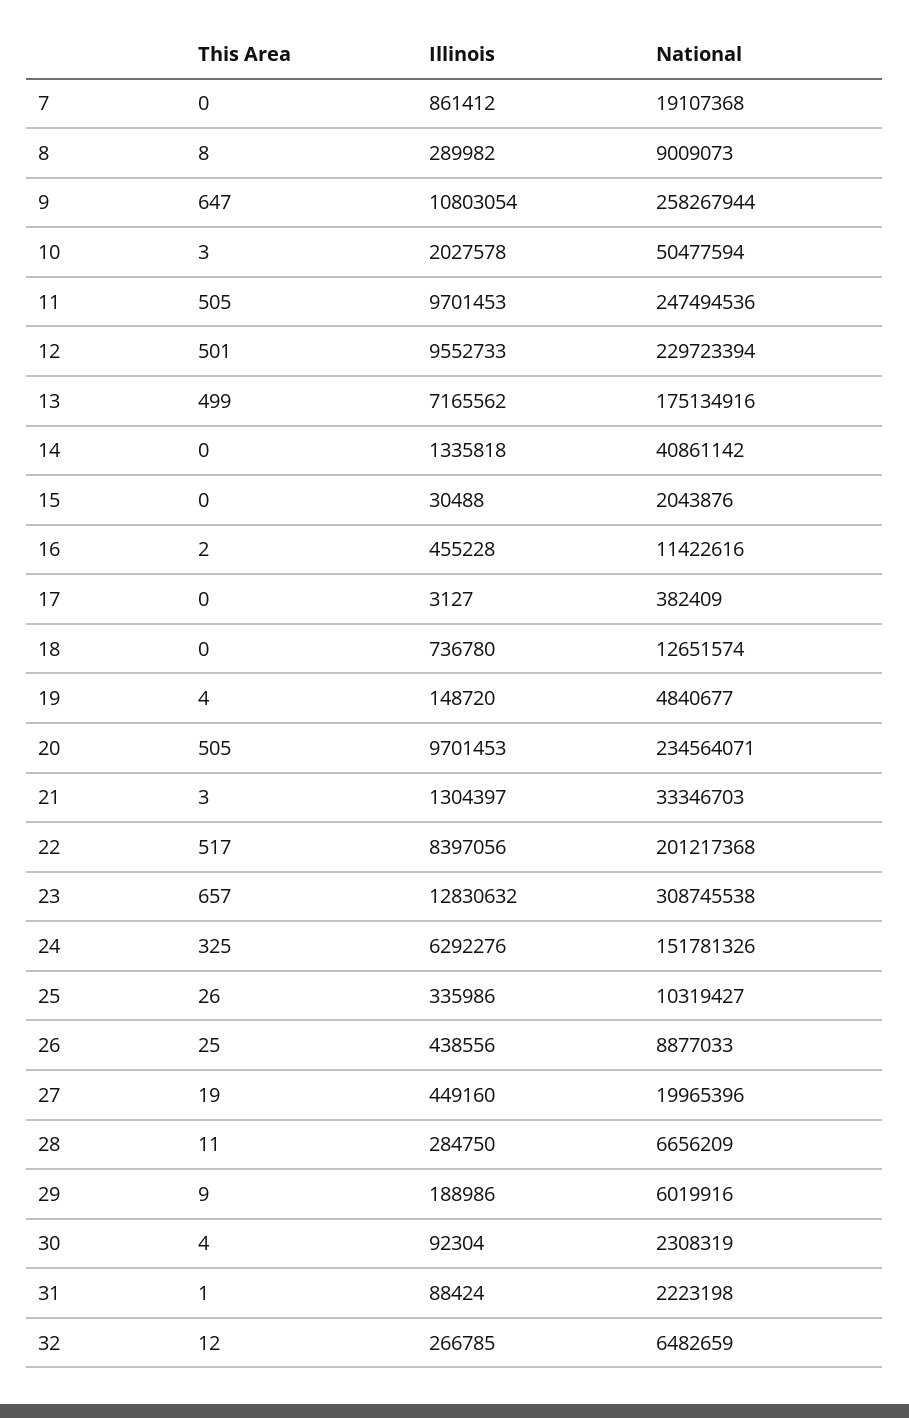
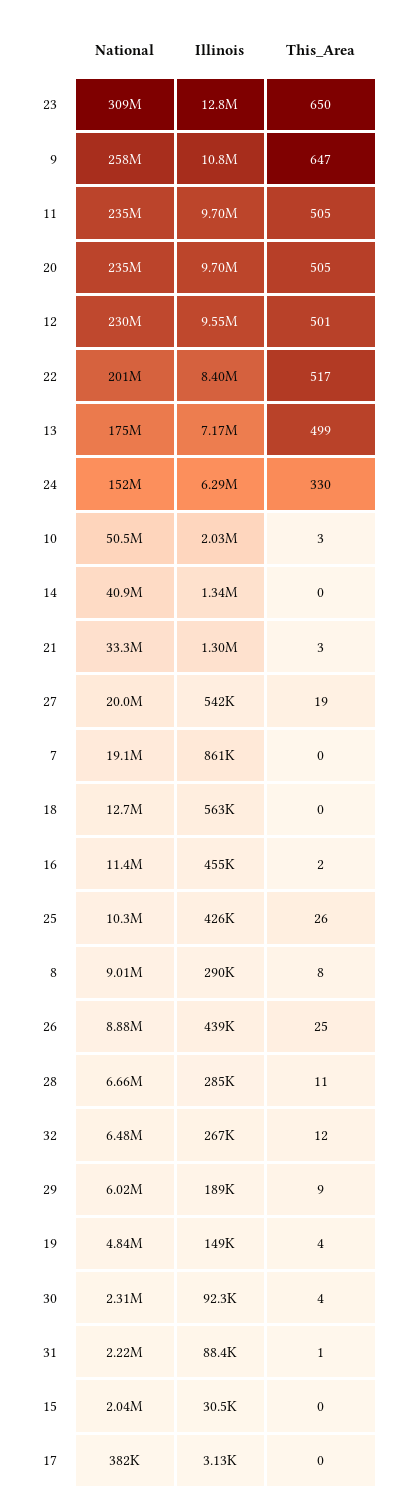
National, 11: 247494536 -> 235000000
Illinois, 18: 736780 -> 563000
This Area, 23: 657 -> 650
This Area, 24: 325 -> 330
Illinois, 25: 335986 -> 426000
Illinois, 27: 449160 -> 542000

